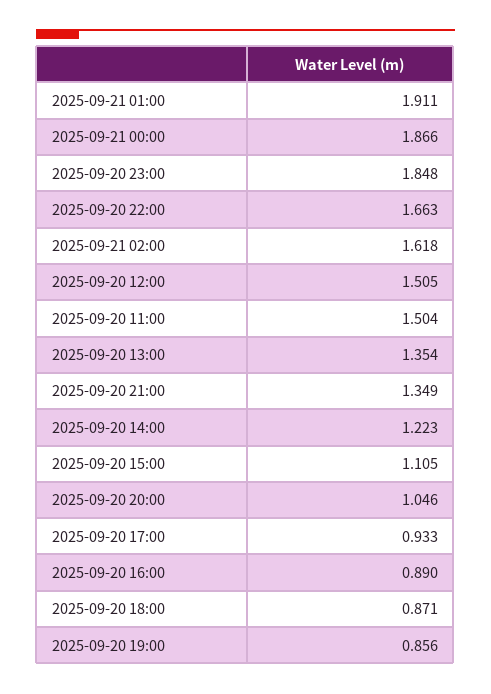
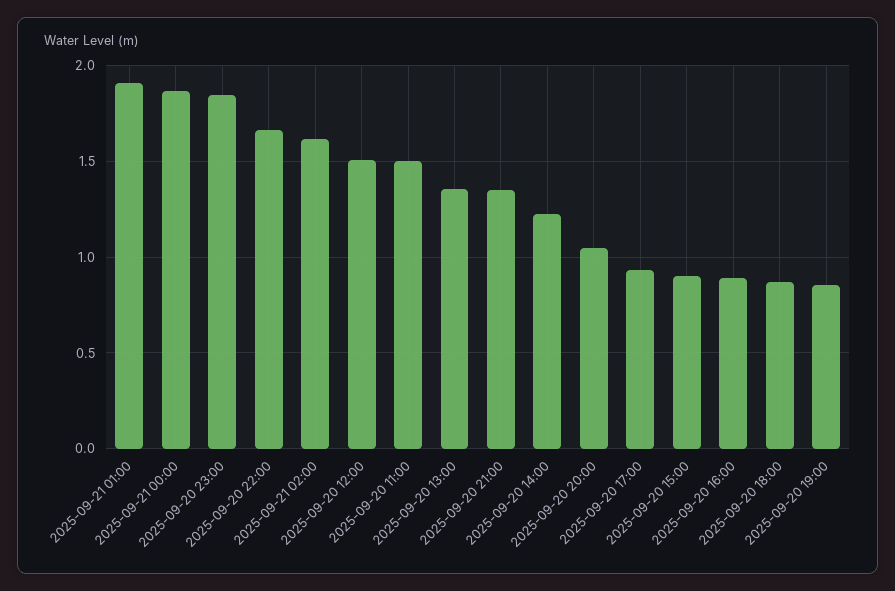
2025-09-20 15:00: 1.105 -> 0.9

